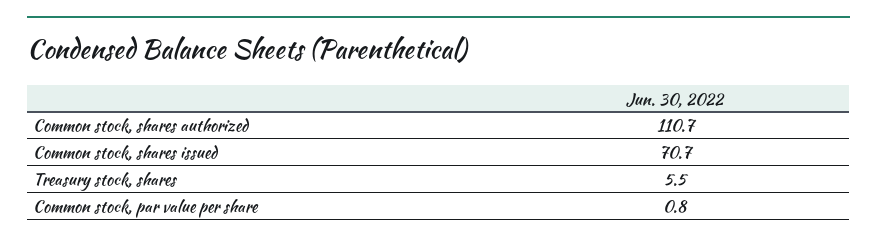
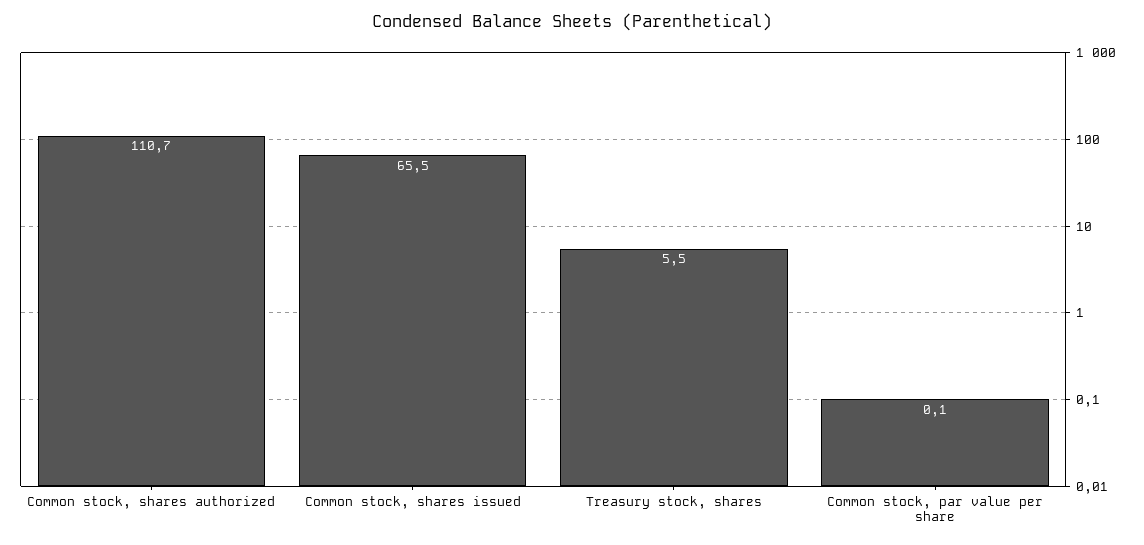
Common stock, shares issued: 70.7 -> 65.5
Common stock, par value per share: 0.8 -> 0.1

